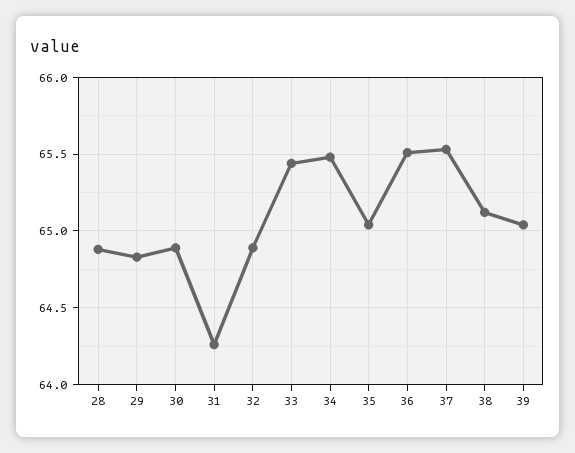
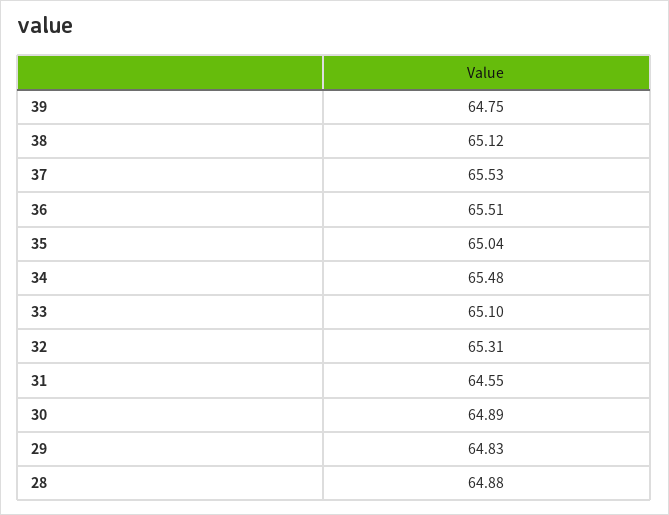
31: 64.25 -> 64.55
32: 64.9 -> 65.31
33: 65.45 -> 65.1
39: 65.05 -> 64.75

